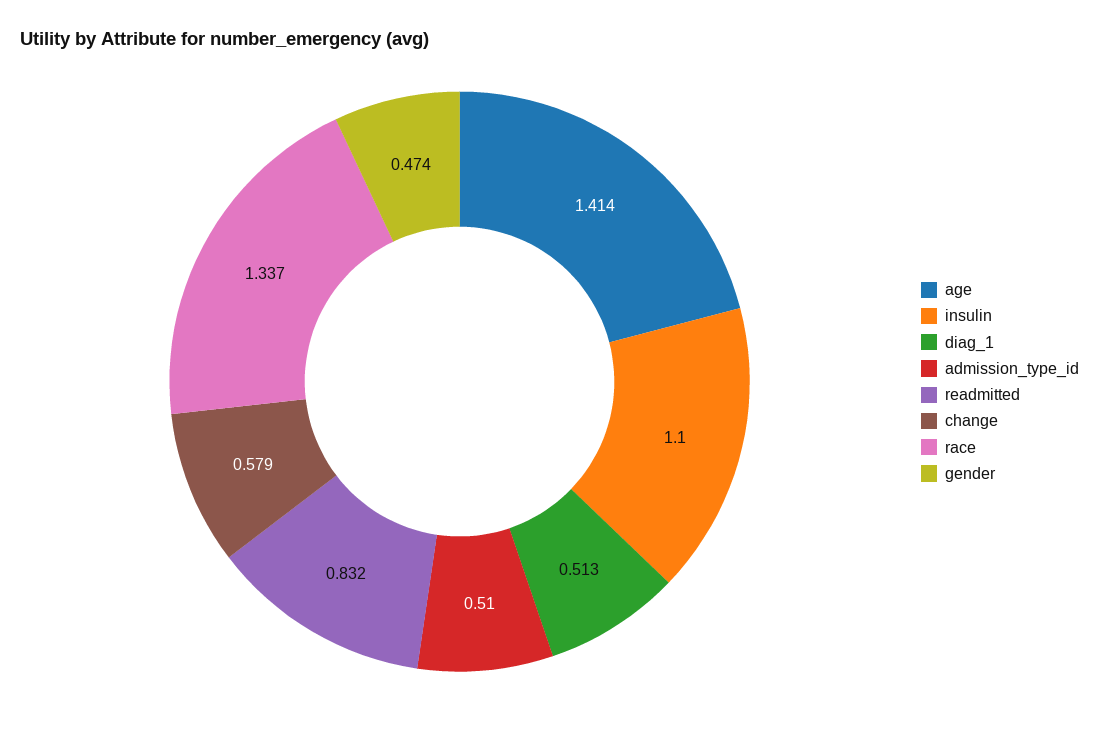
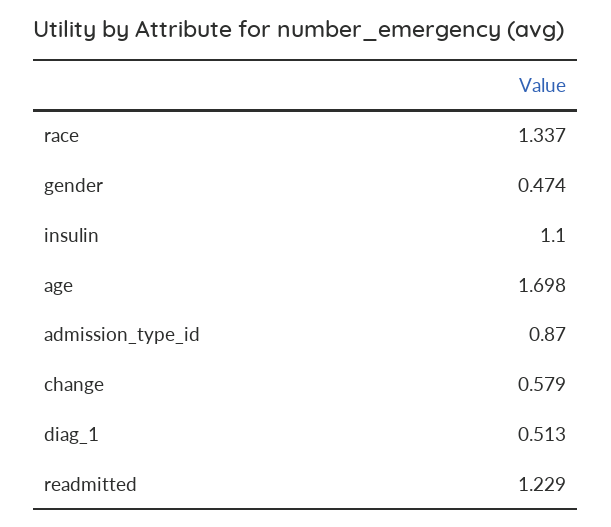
age: 1.414 -> 1.698
admission_type_id: 0.51 -> 0.87
readmitted: 0.832 -> 1.229

